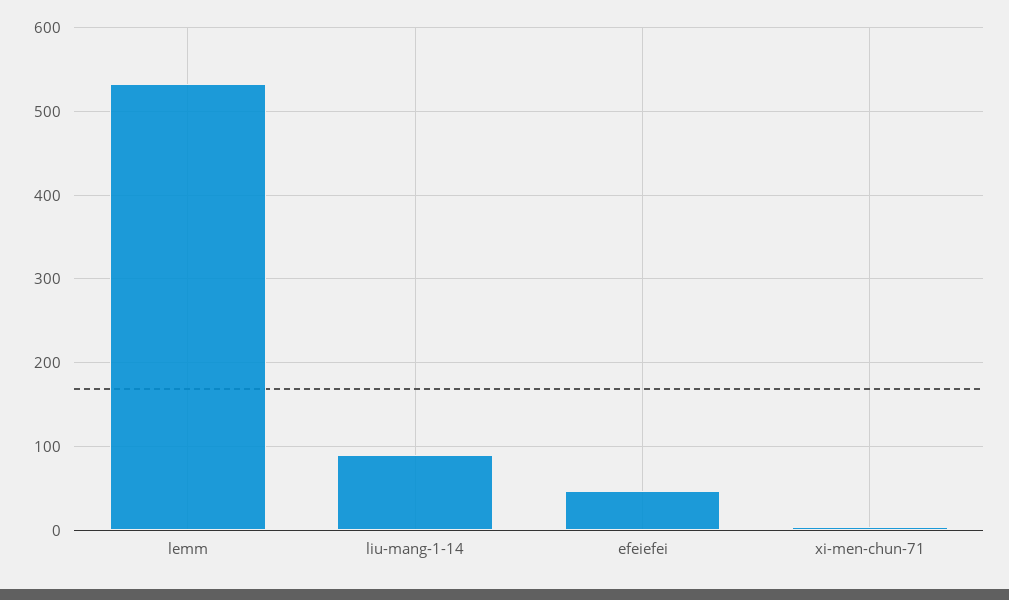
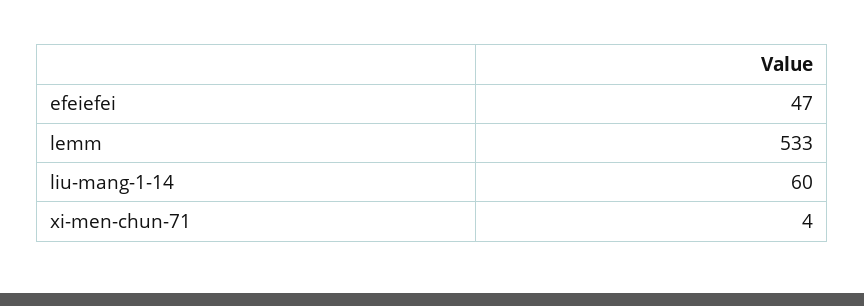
liu-mang-1-14: 90 -> 60

